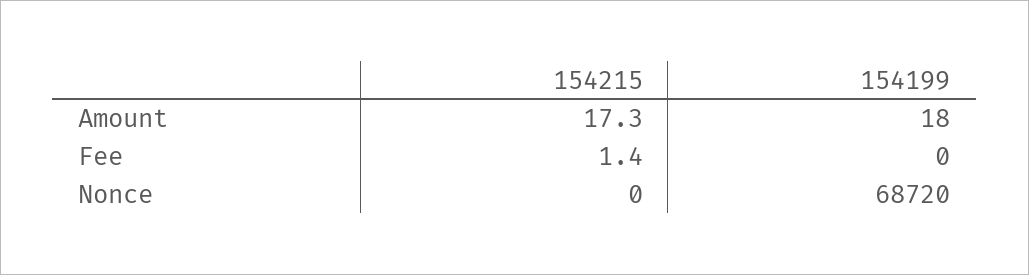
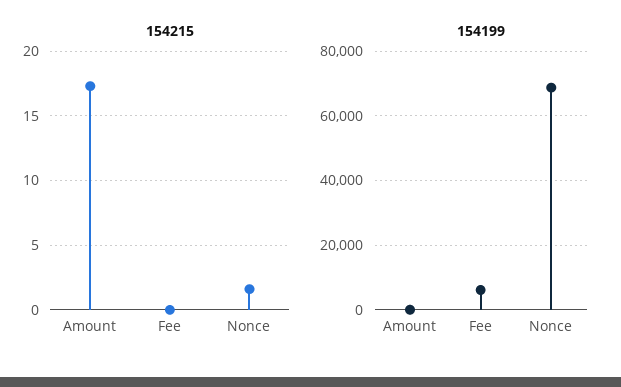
154215, Fee: 1.4 -> 0
154199, Fee: 0 -> 6000
154215, Nonce: 0 -> 1.5

